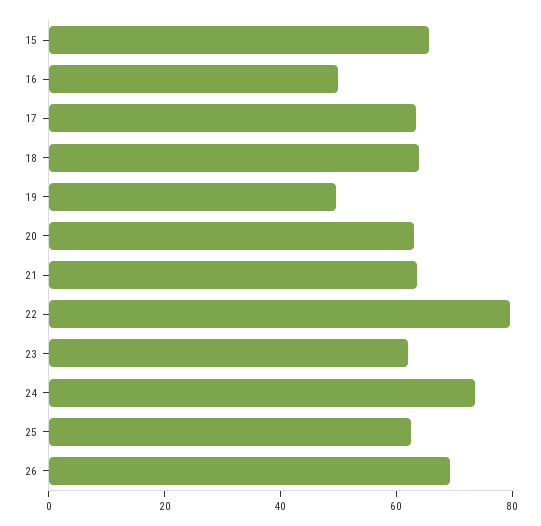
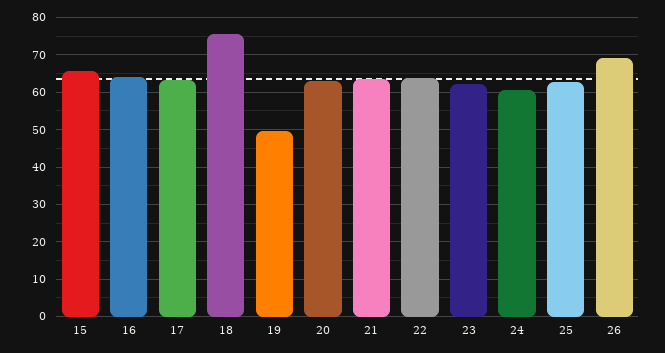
16: 50 -> 64
18: 65 -> 76
22: 80 -> 64
24: 75 -> 60

